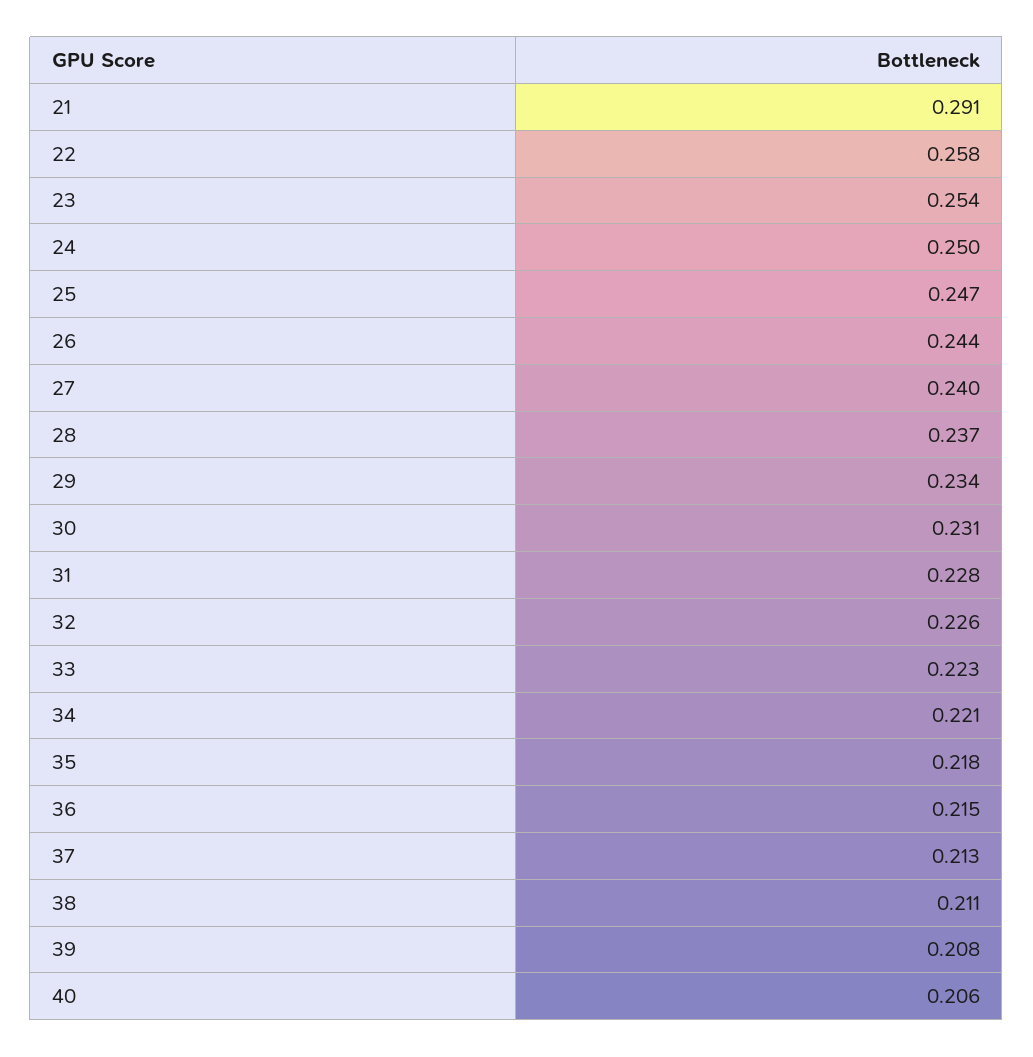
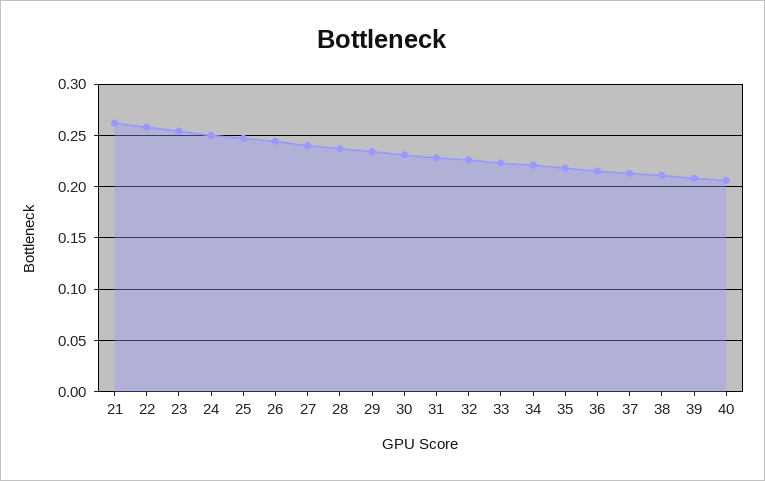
21: 0.291 -> 0.26

